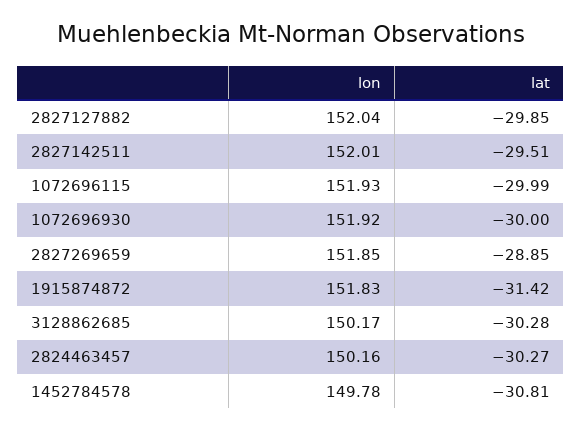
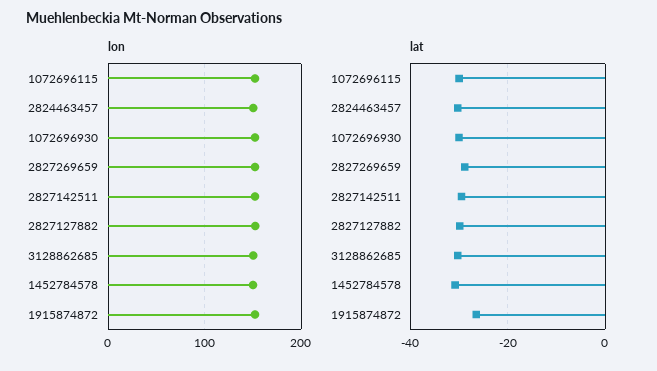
lat, 1915874872: -31.42 -> -26

